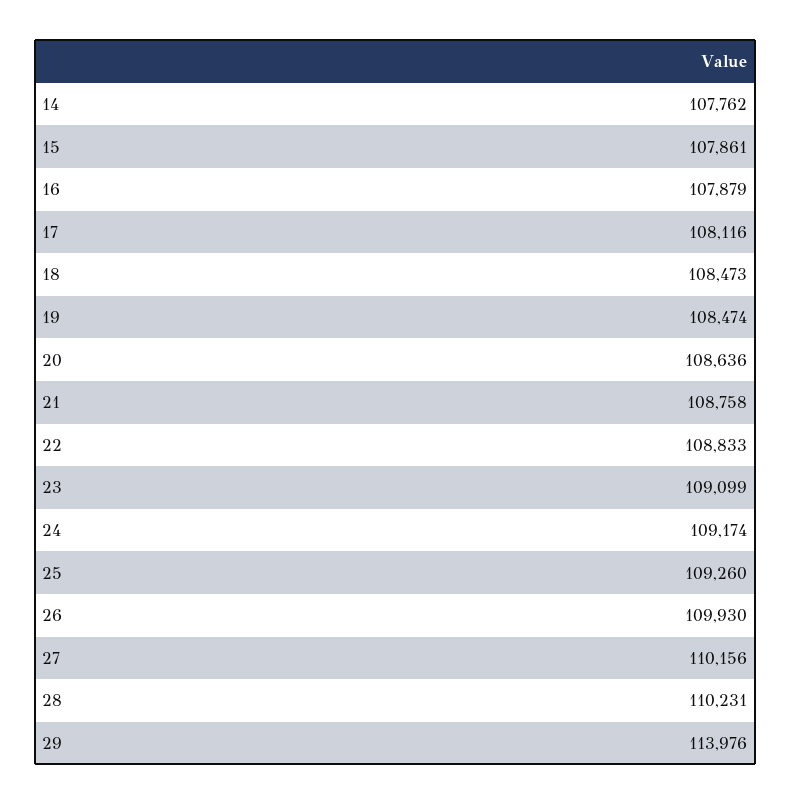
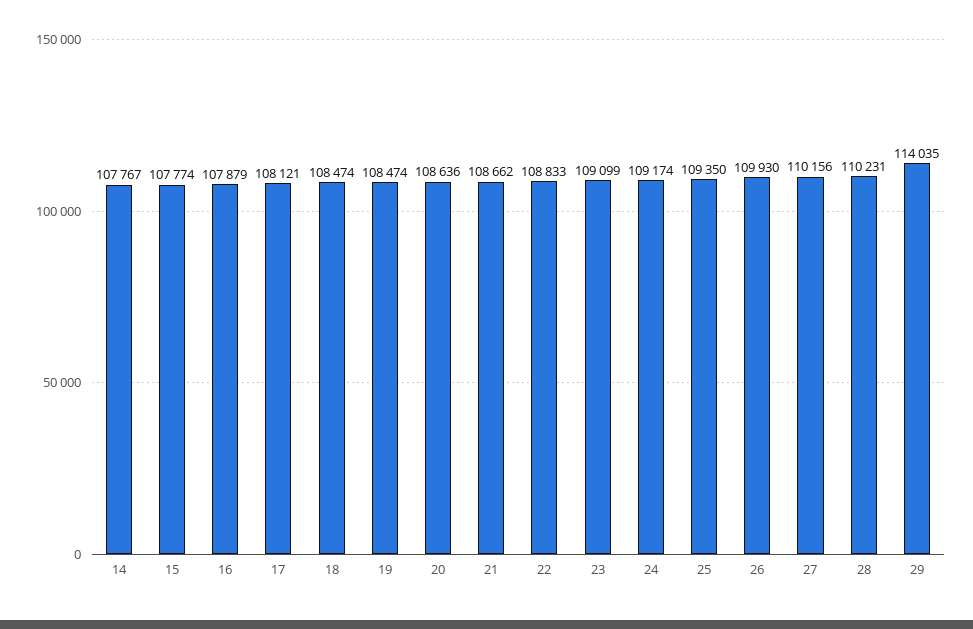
14: 107762 -> 107767
15: 107861 -> 107774
17: 108116 -> 108121
18: 108473 -> 108474
21: 108758 -> 108662
25: 109260 -> 109350
29: 113976 -> 114035

